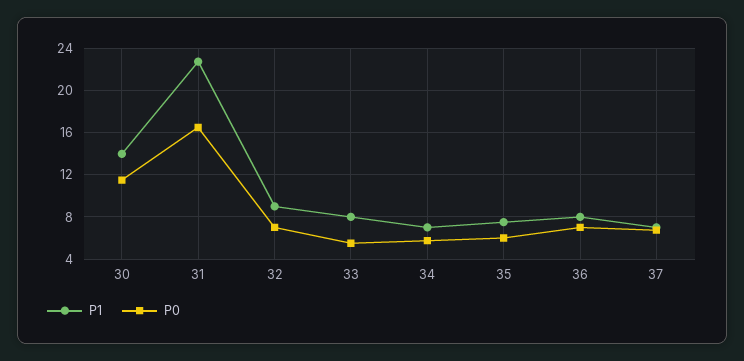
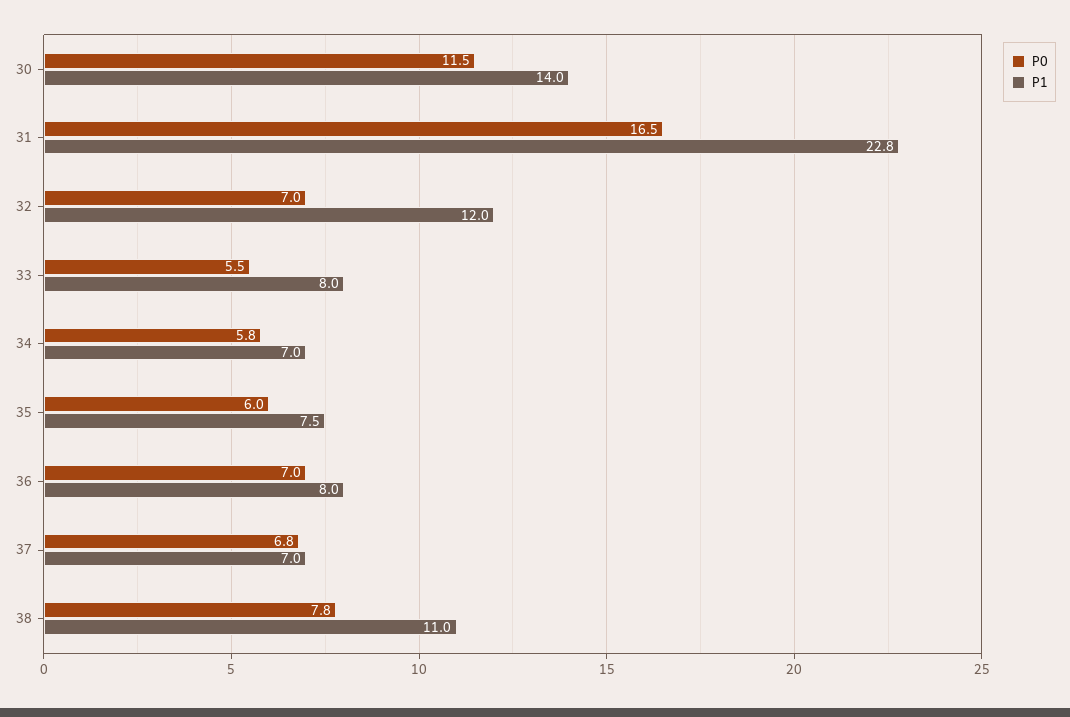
P1, 32: 9 -> 12
P0, 38: none -> 7.8
P1, 38: none -> 11

